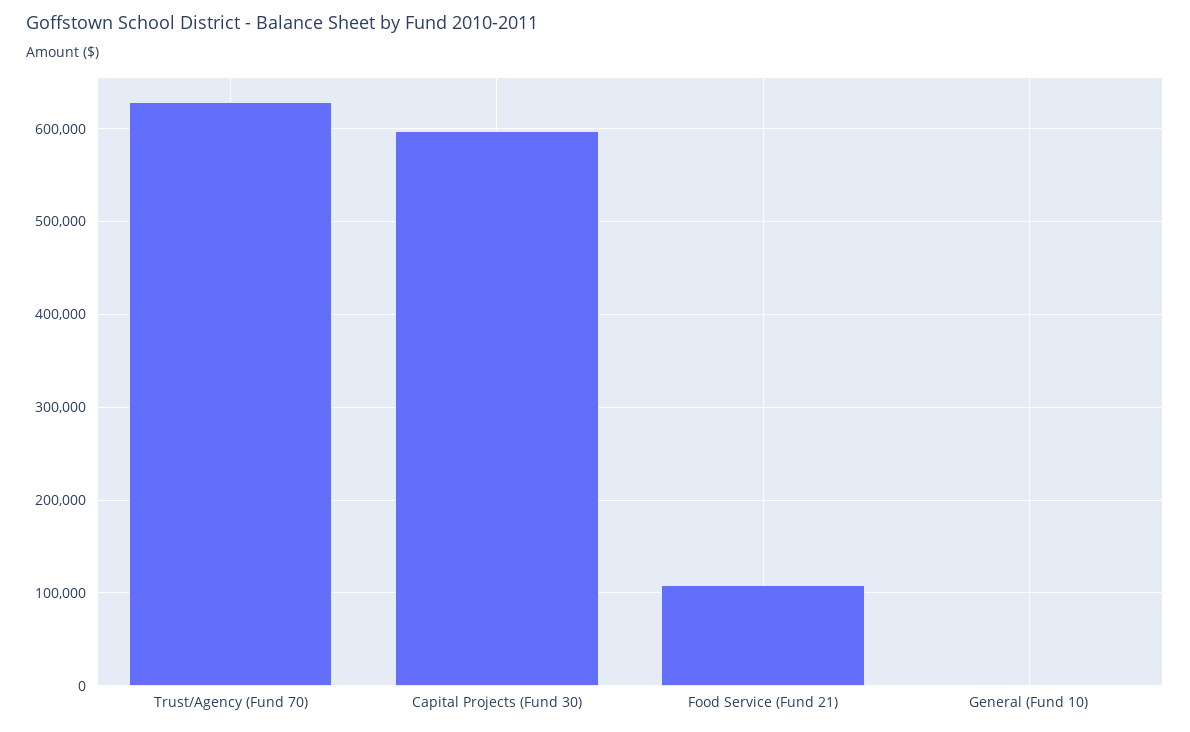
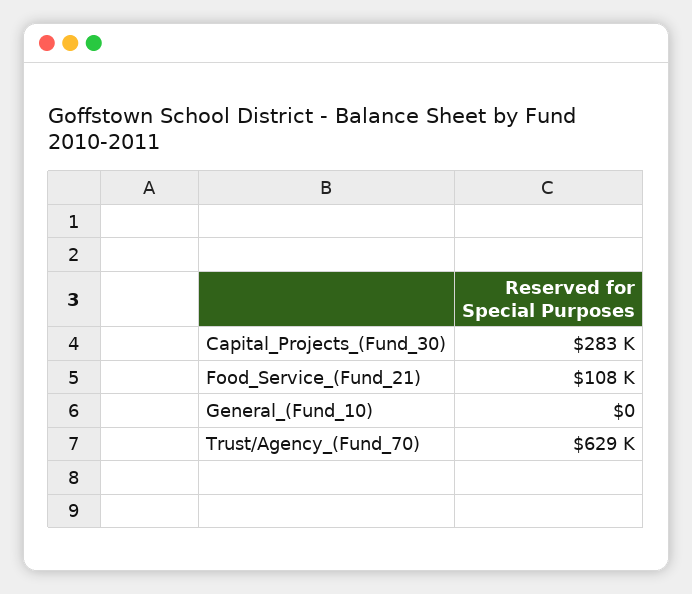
Capital Projects (Fund 30): 600000 -> 283000

